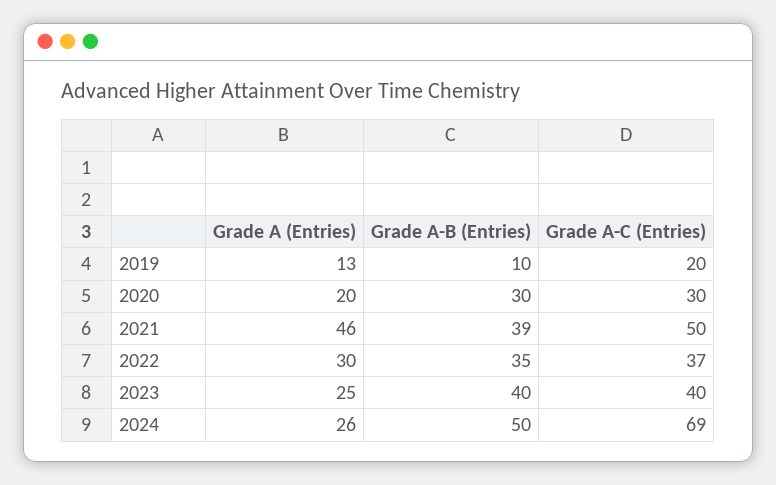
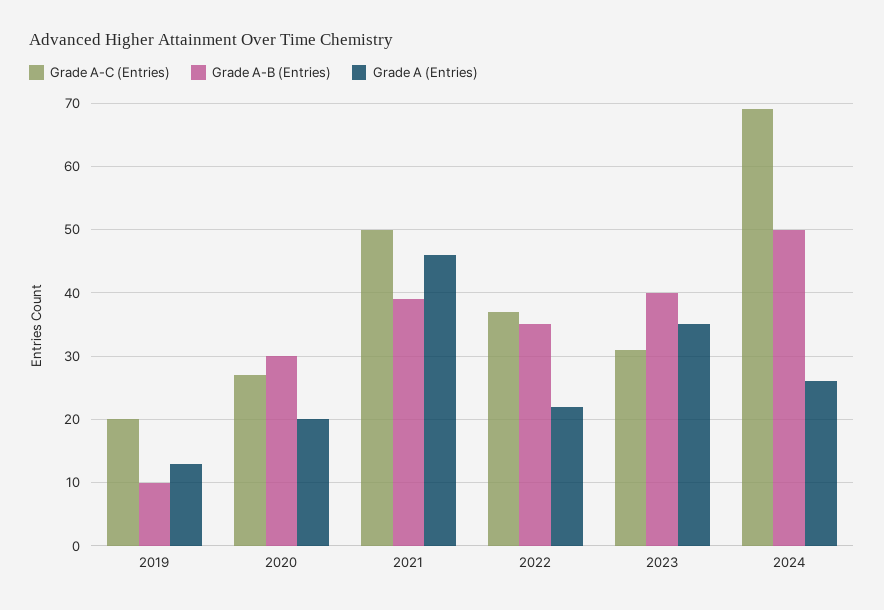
Grade A-C (Entries), 2020: 30 -> 27
Grade A (Entries), 2022: 30 -> 22
Grade A (Entries), 2023: 25 -> 35
Grade A-C (Entries), 2023: 40 -> 31

